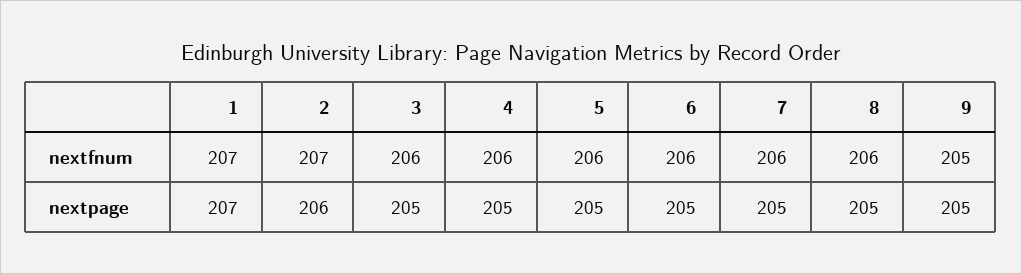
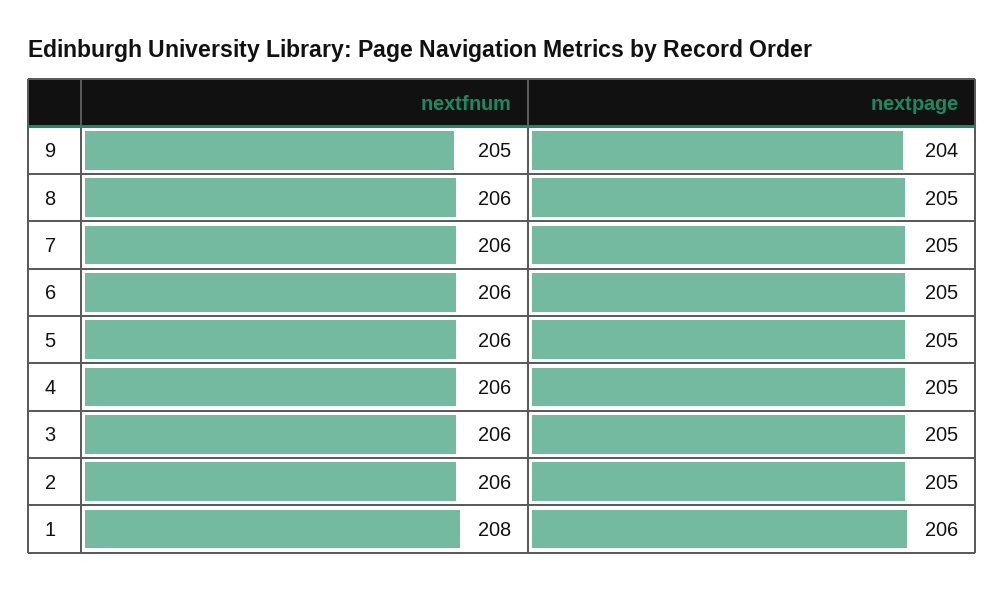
1, nextfnum: 207 -> 208
2, nextfnum: 207 -> 206
1, nextpage: 207 -> 206
2, nextpage: 206 -> 205
9, nextpage: 205 -> 204

